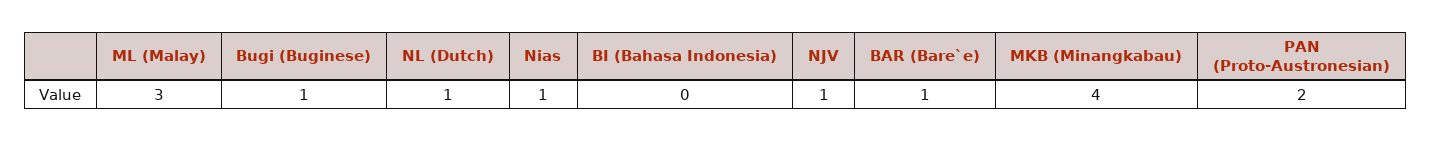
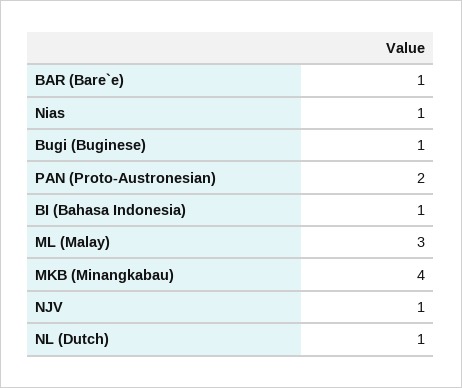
BI (Bahasa Indonesia): 0 -> 1

